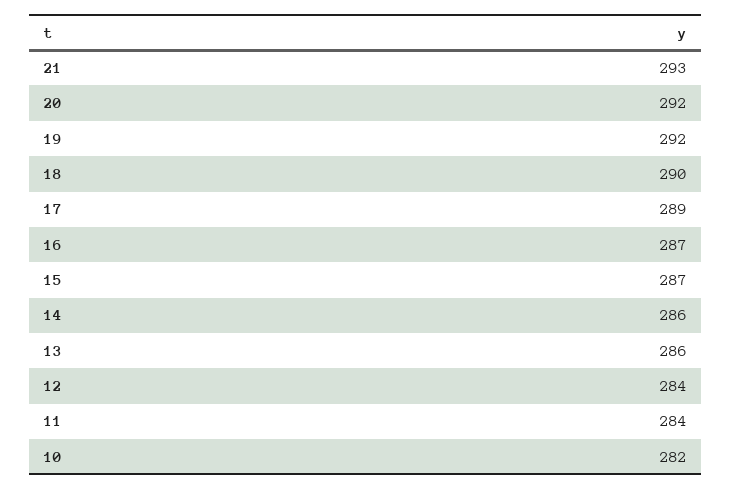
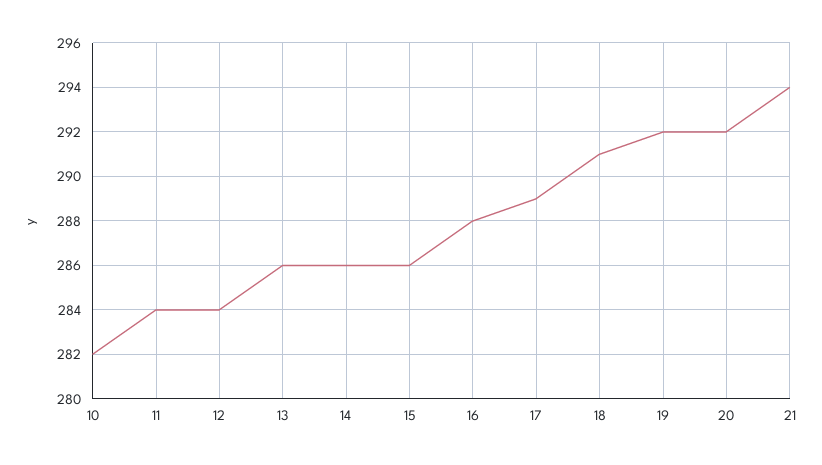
21: 293 -> 294
18: 290 -> 291
16: 287 -> 288
15: 287 -> 286

